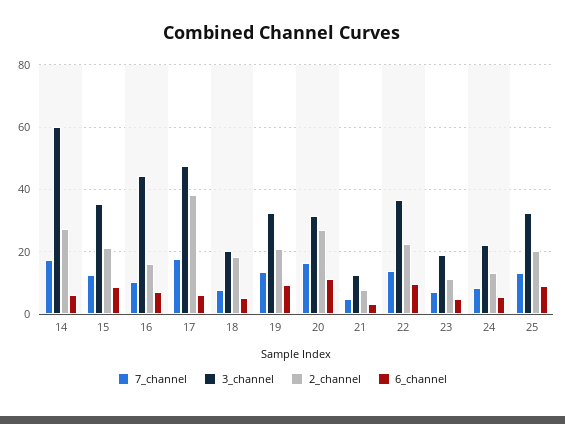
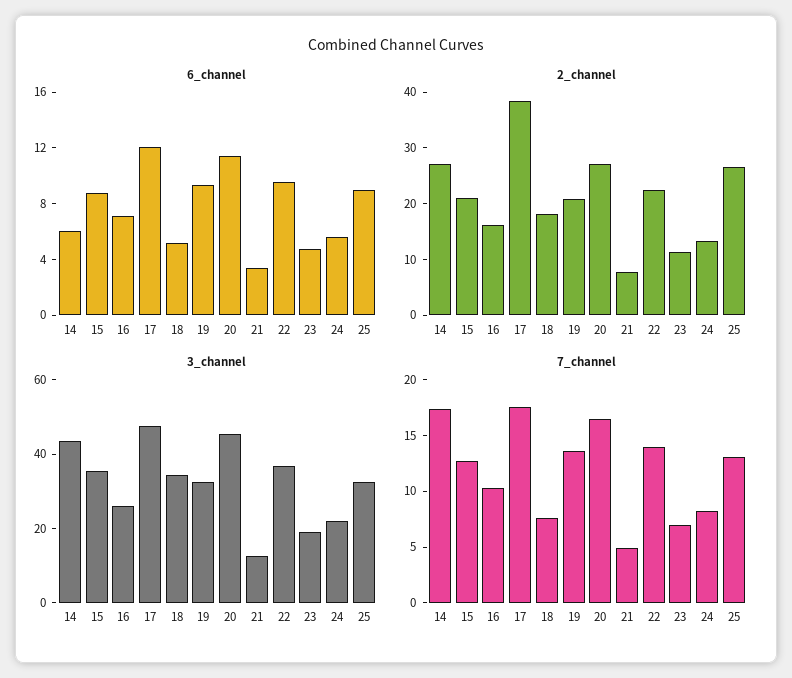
3_channel, 14: 60 -> 45
3_channel, 16: 44 -> 25
6_channel, 17: 6 -> 12
3_channel, 18: 20 -> 35
3_channel, 20: 32 -> 45
2_channel, 25: 20 -> 26

